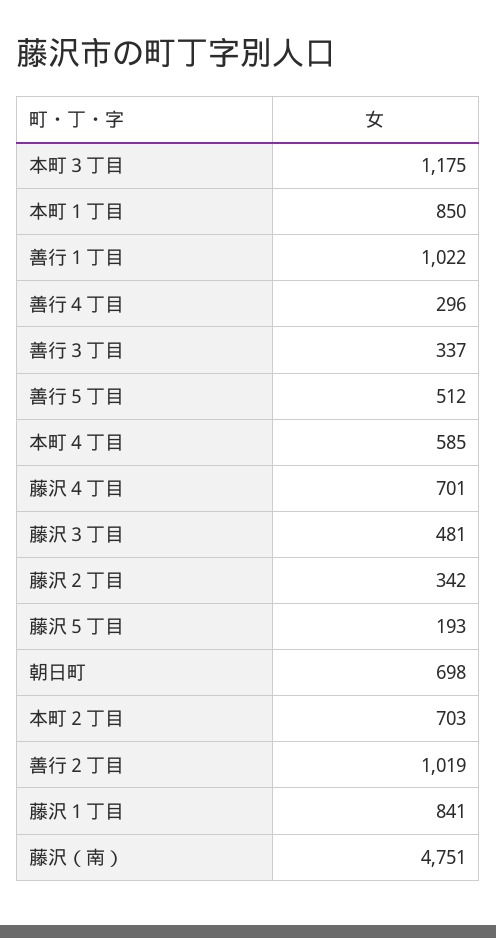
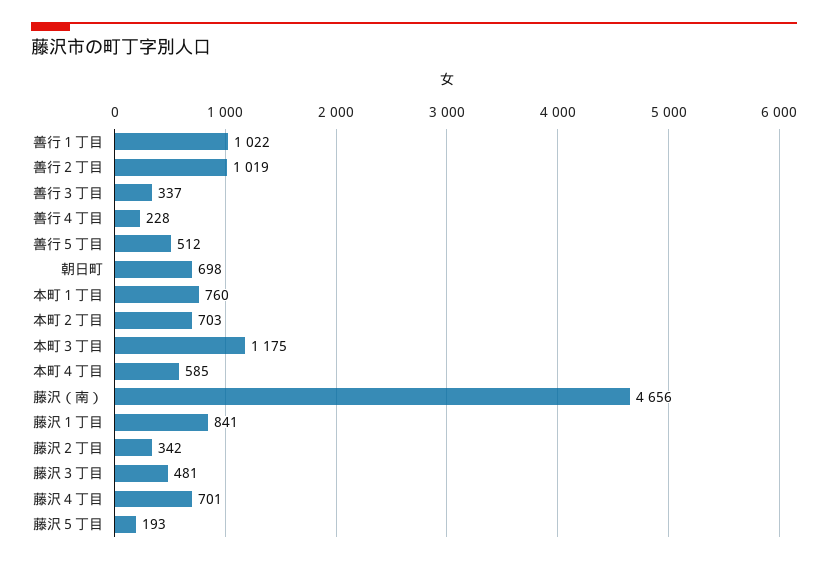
本町１丁目: 850 -> 760
善行４丁目: 296 -> 228
藤沢（南）: 4751 -> 4656

